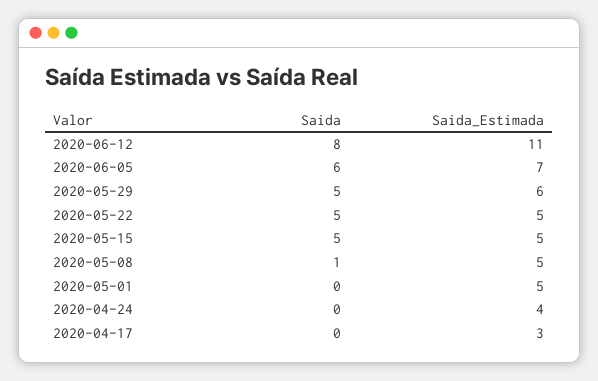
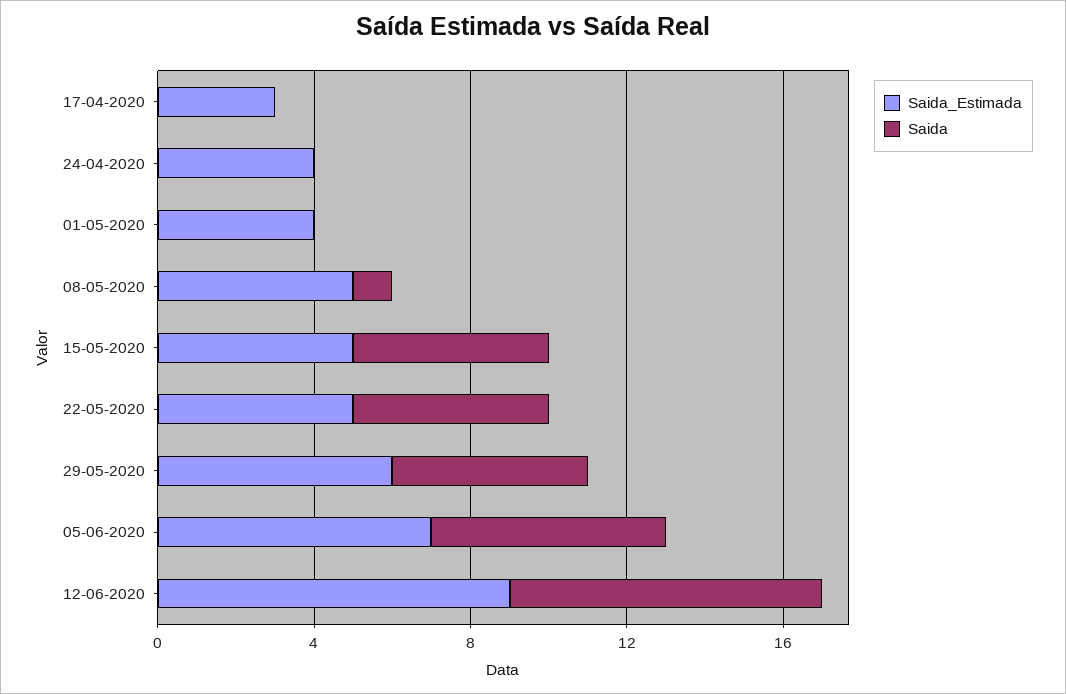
Saida_Estimada, 2020-06-12: 11 -> 9
Saida_Estimada, 2020-05-01: 5 -> 4

